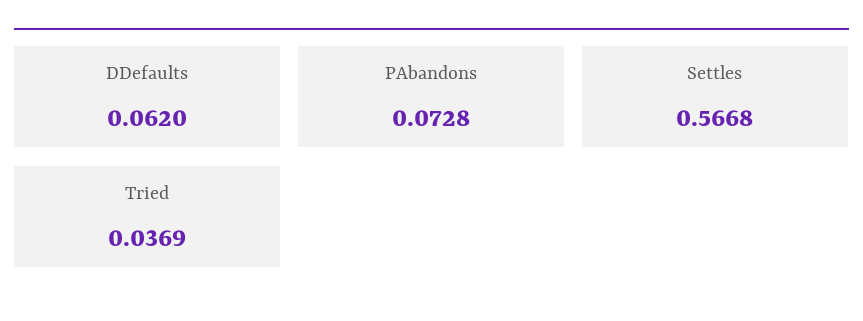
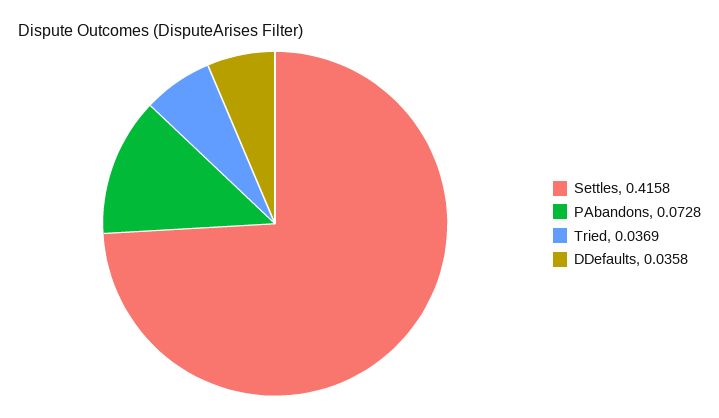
DDefaults: 0.062 -> 0.0358
Settles: 0.5668 -> 0.4158

